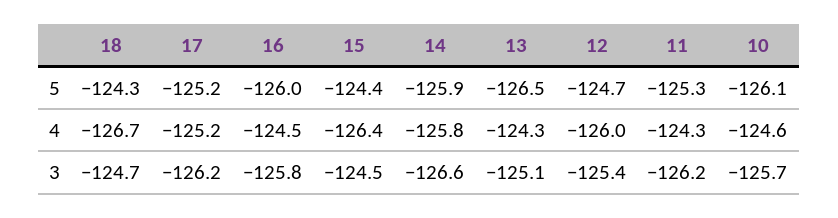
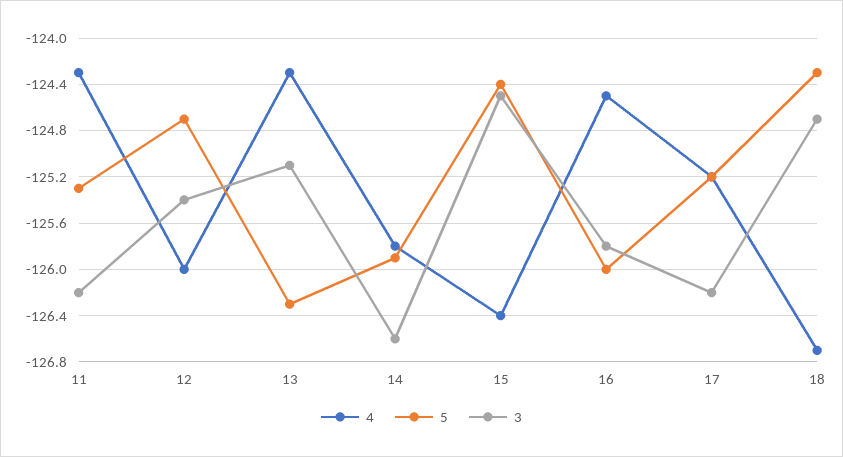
5, 13: -126.5 -> -126.3
5, 10: -126.1 -> none
4, 10: -124.6 -> none
3, 10: -125.7 -> none

